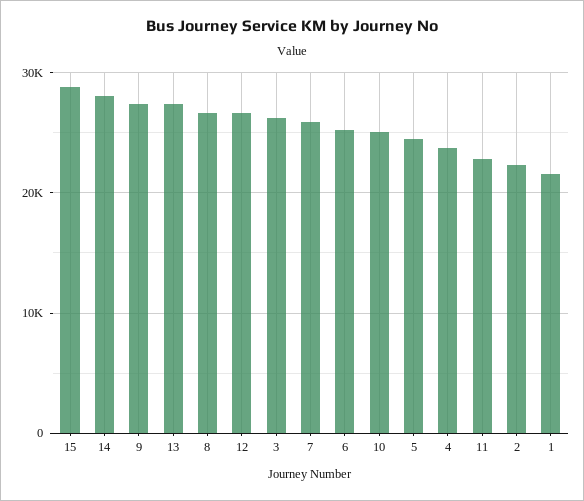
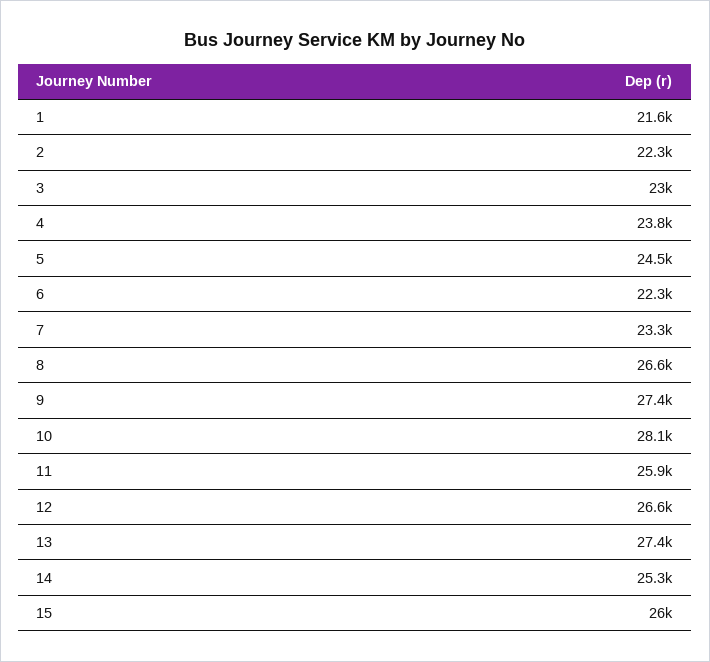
15: 29000 -> 26000
14: 28000 -> 25300
3: 26000 -> 23000
7: 26000 -> 23300
6: 25000 -> 22300
10: 25000 -> 28100
11: 23000 -> 25900

